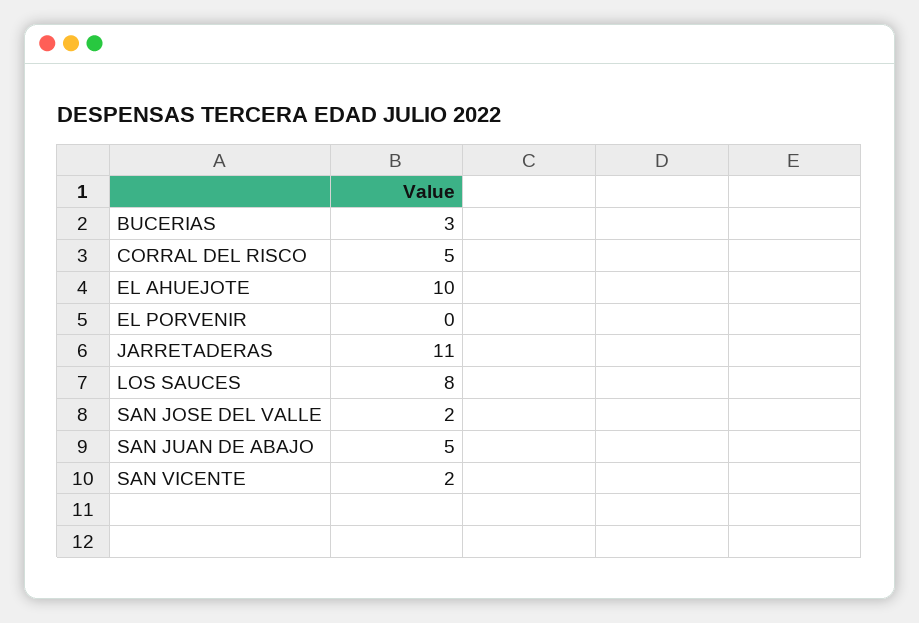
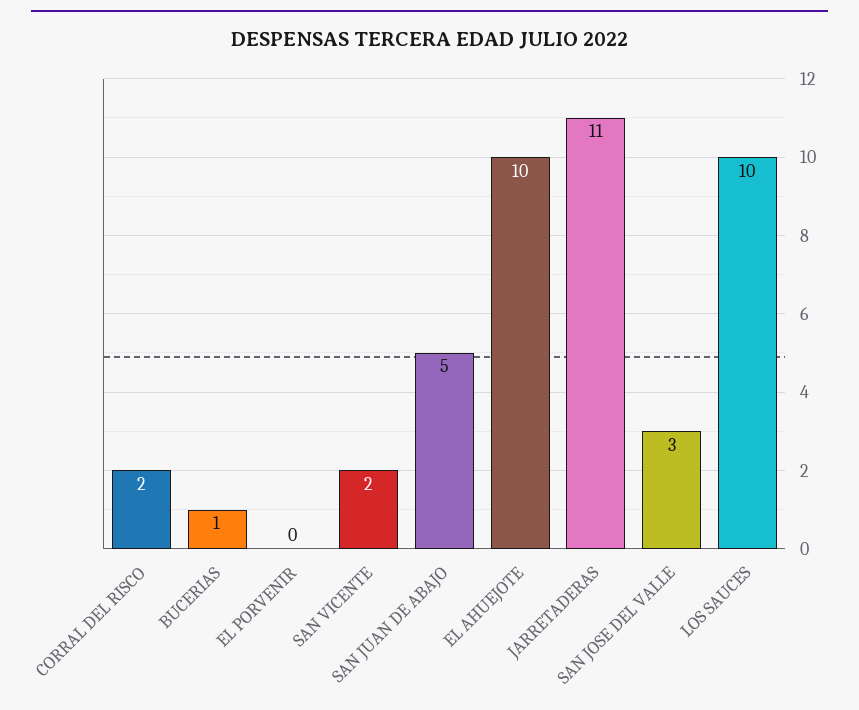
BUCERIAS: 3 -> 1
CORRAL DEL RISCO: 5 -> 2
LOS SAUCES: 8 -> 10
SAN JOSE DEL VALLE: 2 -> 3

